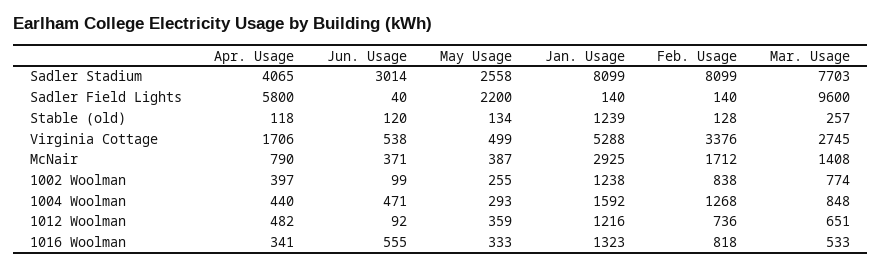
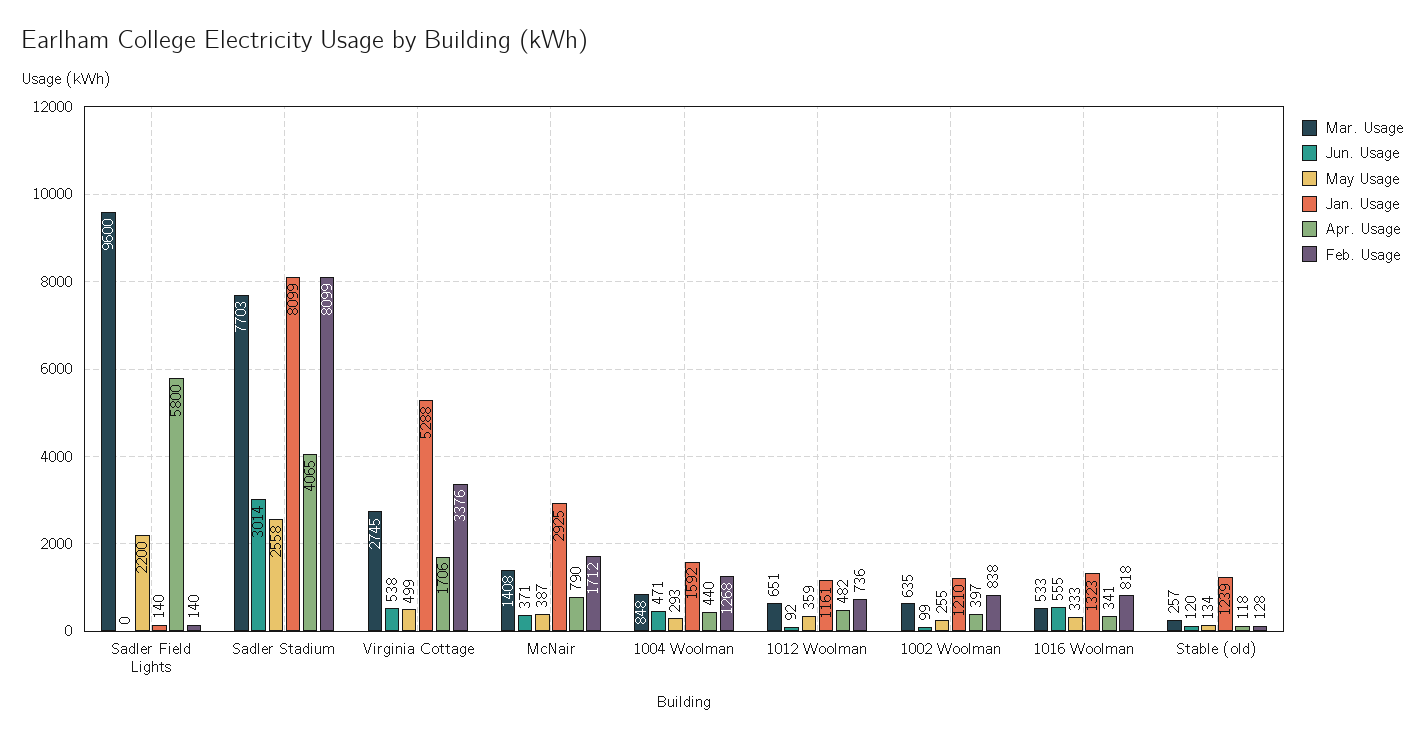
Jun. Usage, Sadler Field Lights: 40 -> 0
Jan. Usage, 1002 Woolman: 1238 -> 1210
Mar. Usage, 1002 Woolman: 774 -> 635
Jan. Usage, 1012 Woolman: 1216 -> 1161

